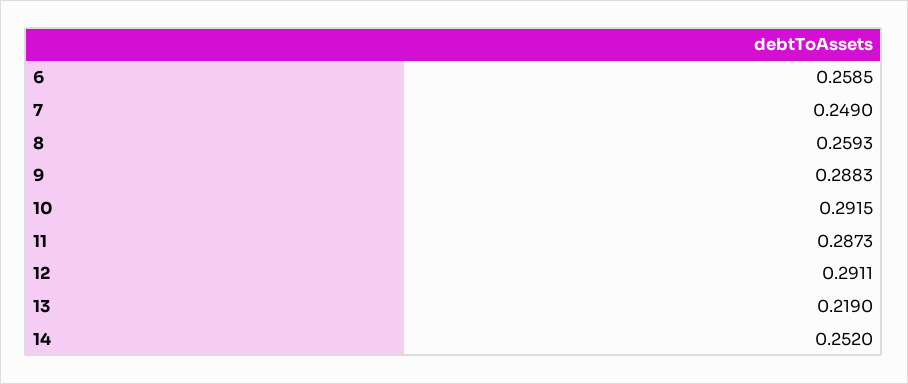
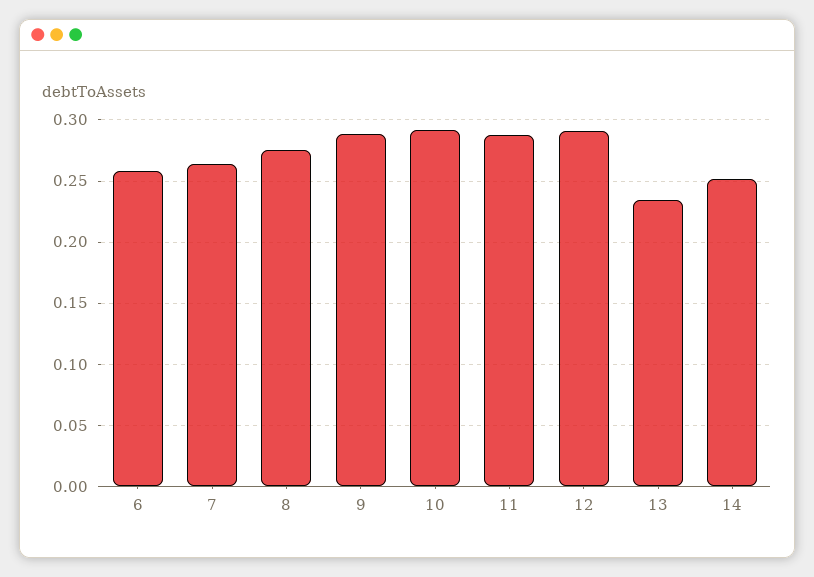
7: 0.249 -> 0.265
8: 0.2593 -> 0.275
13: 0.219 -> 0.235

